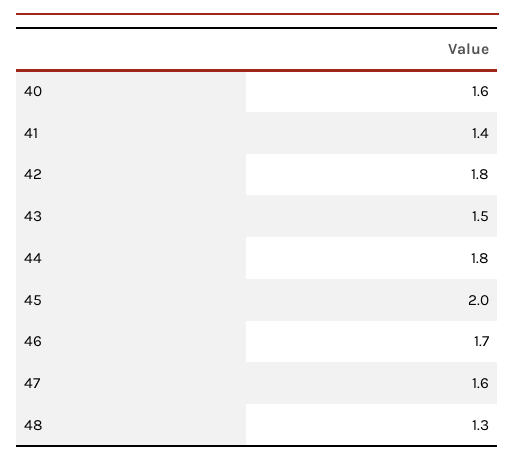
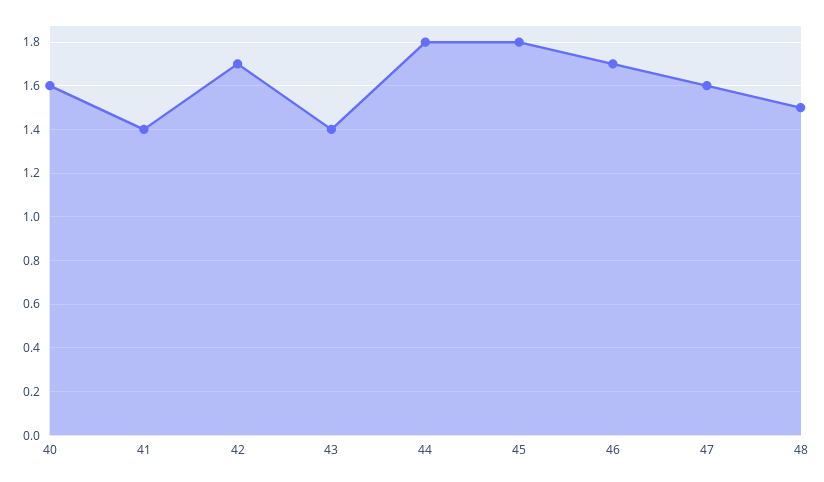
42: 1.8 -> 1.7
43: 1.5 -> 1.4
45: 2 -> 1.8
48: 1.3 -> 1.5

